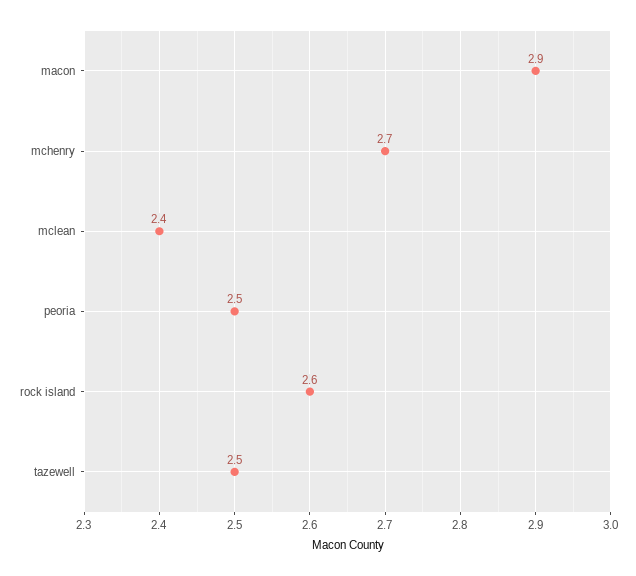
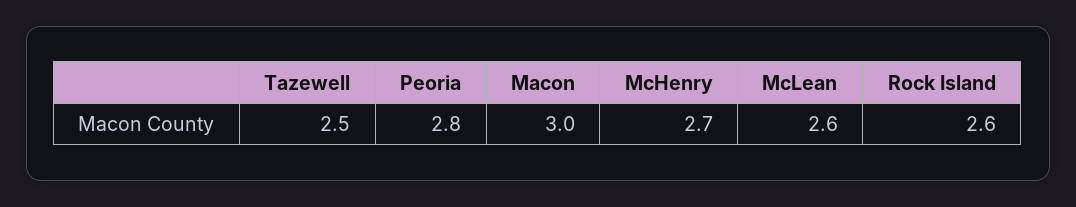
macon: 2.9 -> 3
mclean: 2.4 -> 2.6
peoria: 2.5 -> 2.8

